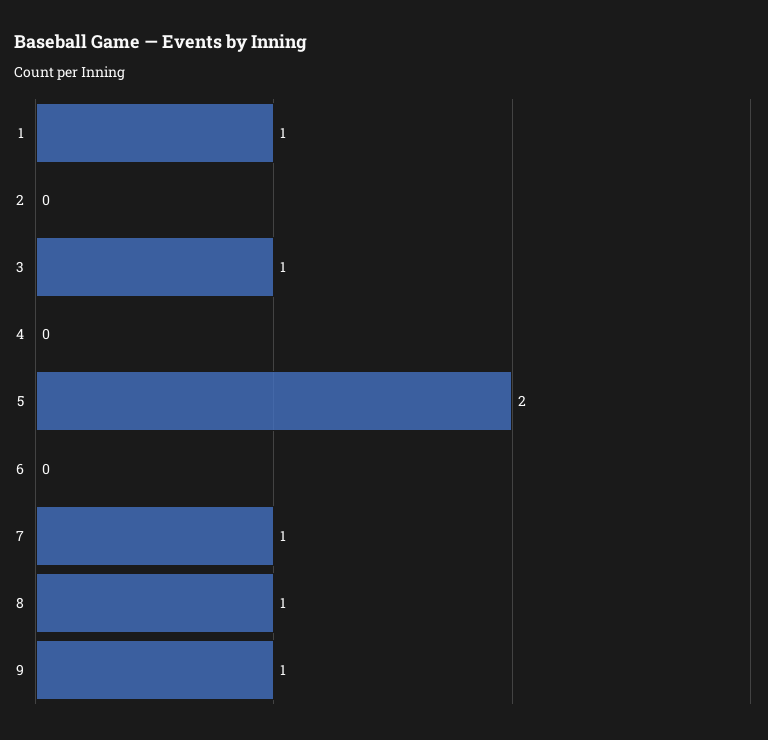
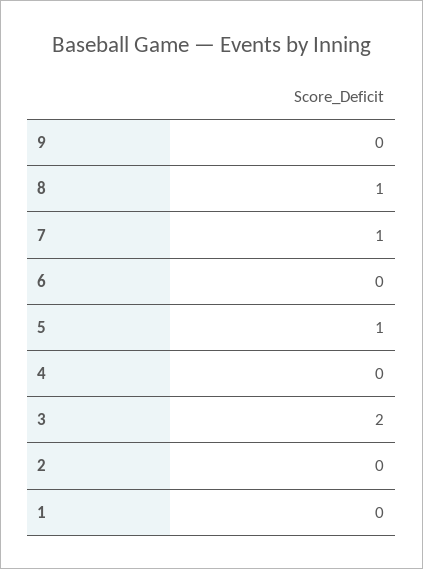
1: 1 -> 0
3: 1 -> 2
5: 2 -> 1
9: 1 -> 0

